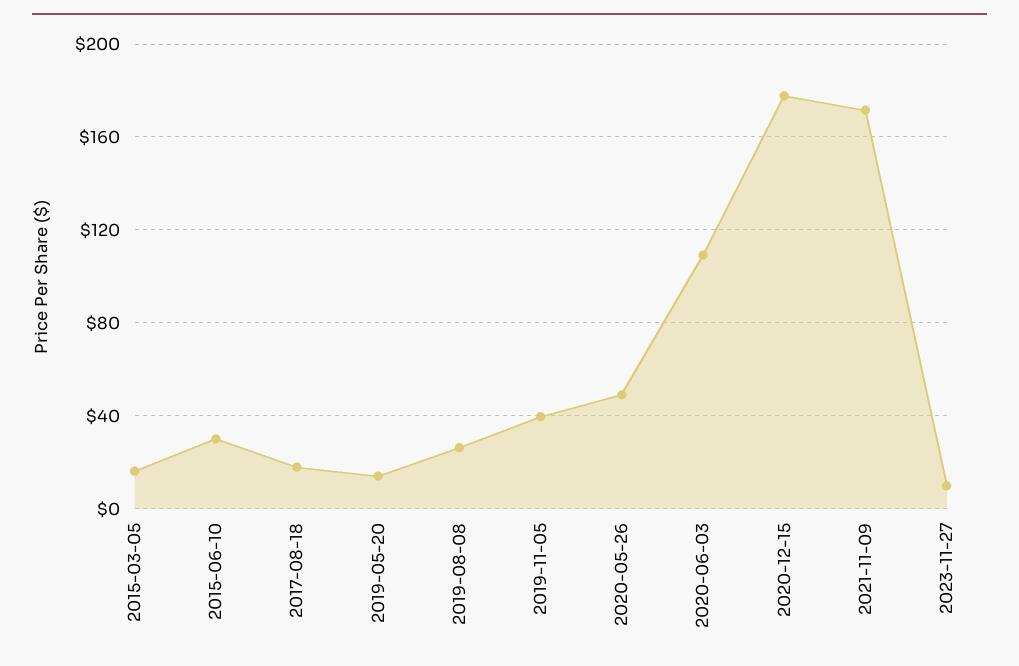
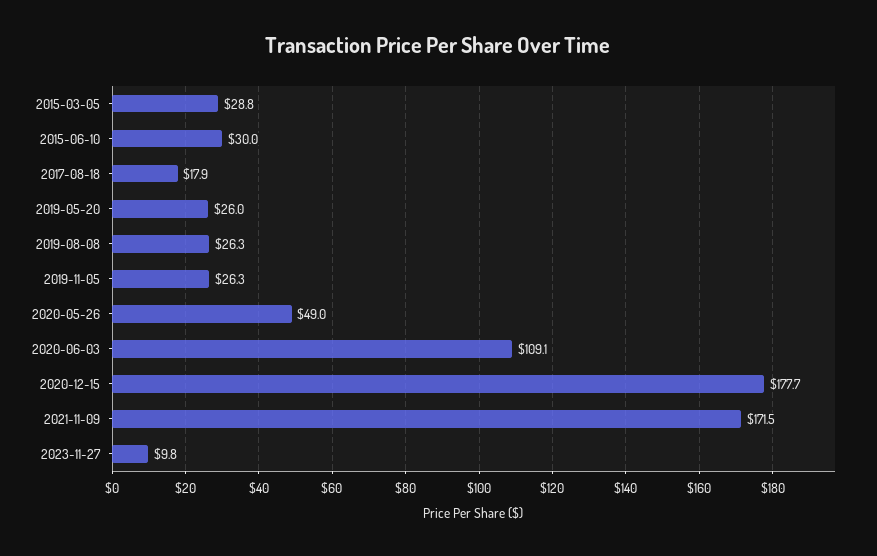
2015-03-05: 15 -> 28.8
2019-05-20: 15 -> 26
2019-11-05: 40 -> 26.3

